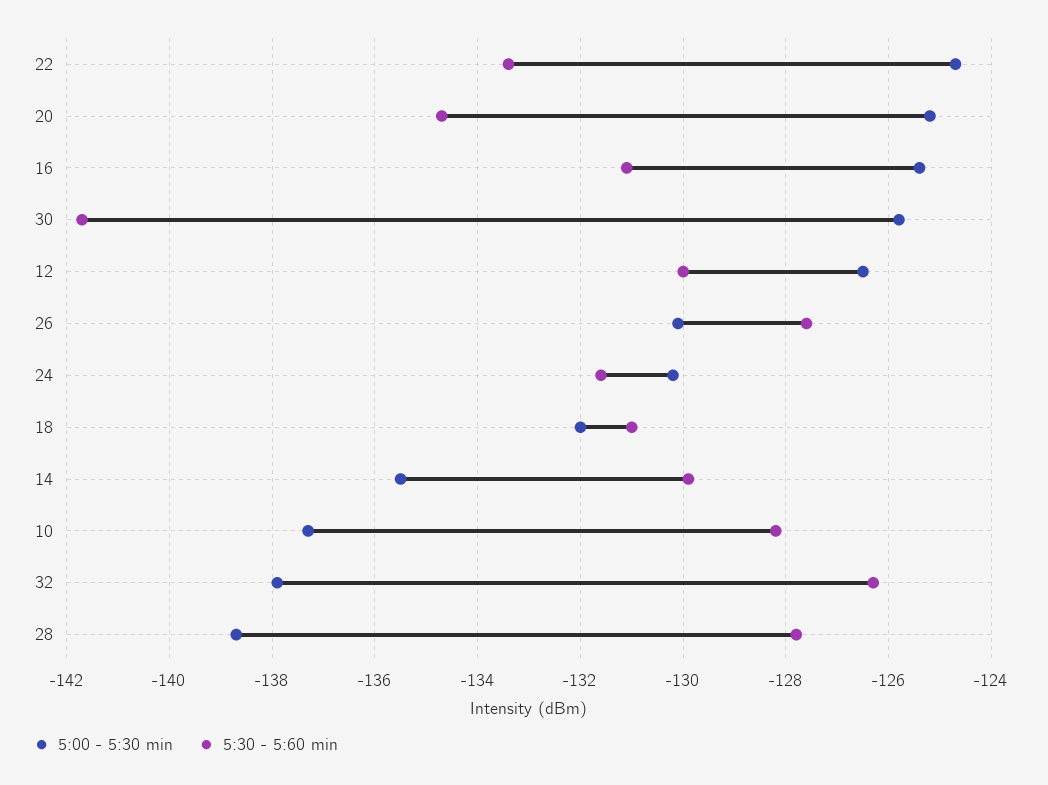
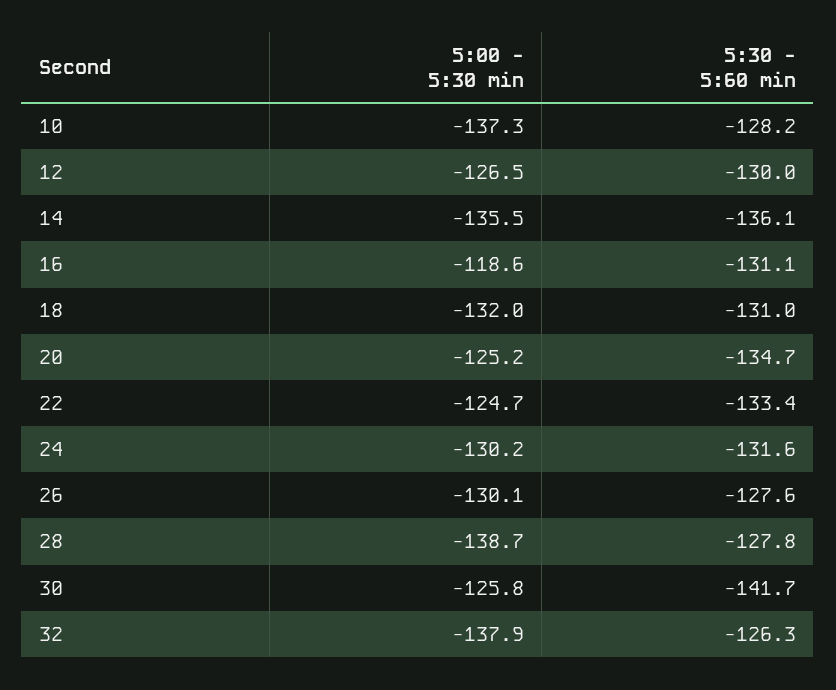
5:00 - 5:30 min, 16: -125.5 -> -118.6
5:30 - 5:60 min, 14: -130 -> -136.1

